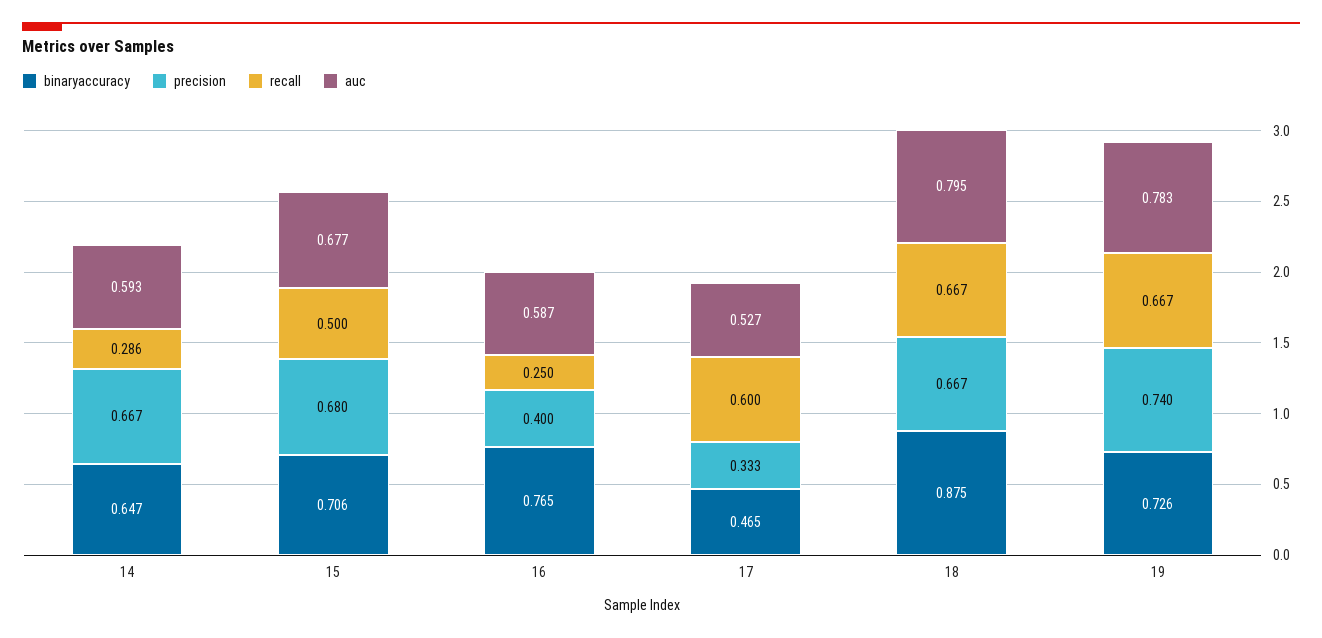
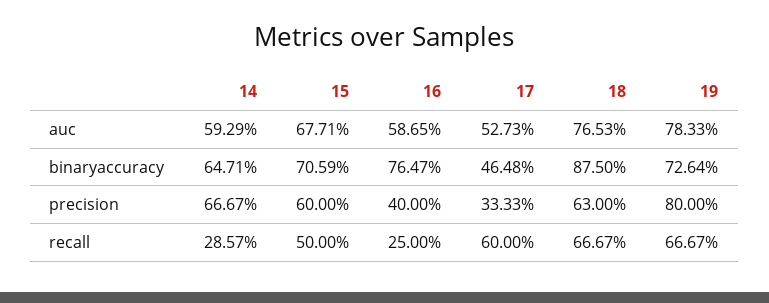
precision, 15: 0.68 -> 0.6
precision, 18: 0.667 -> 0.63
auc, 18: 0.795 -> 0.7653
precision, 19: 0.74 -> 0.8

